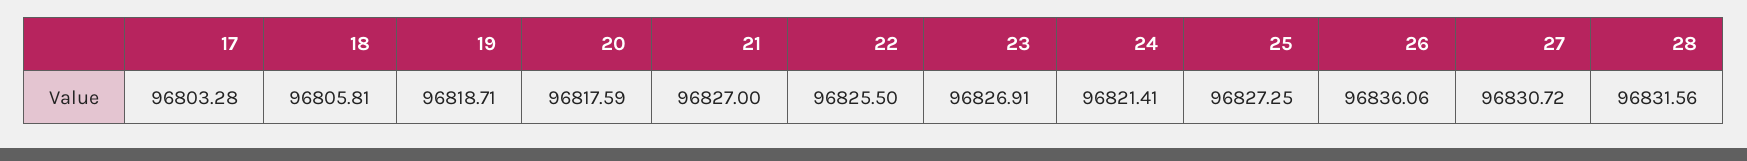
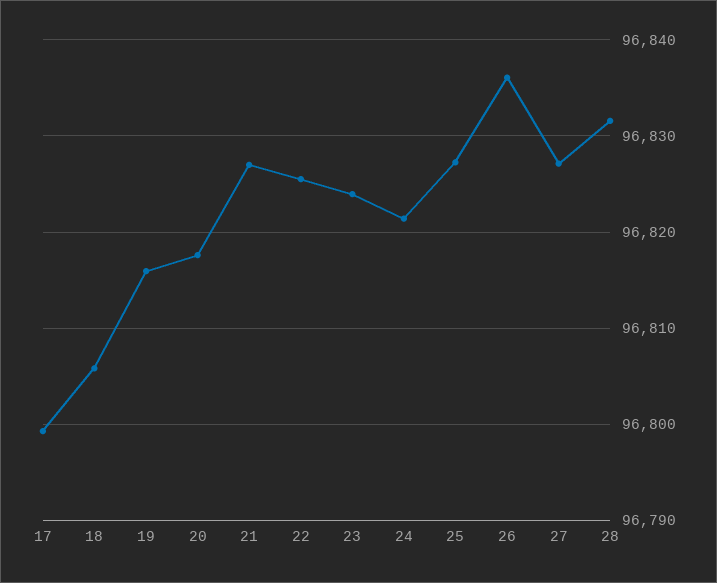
17: 96803.28 -> 96799
19: 96818.71 -> 96816
23: 96826.91 -> 96824
27: 96830.72 -> 96827

